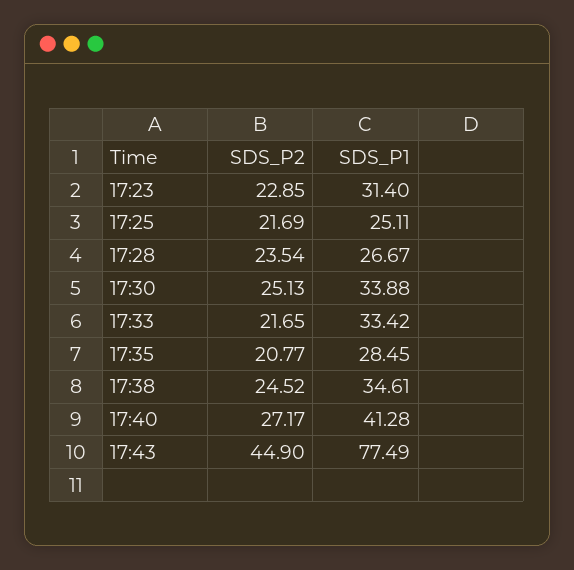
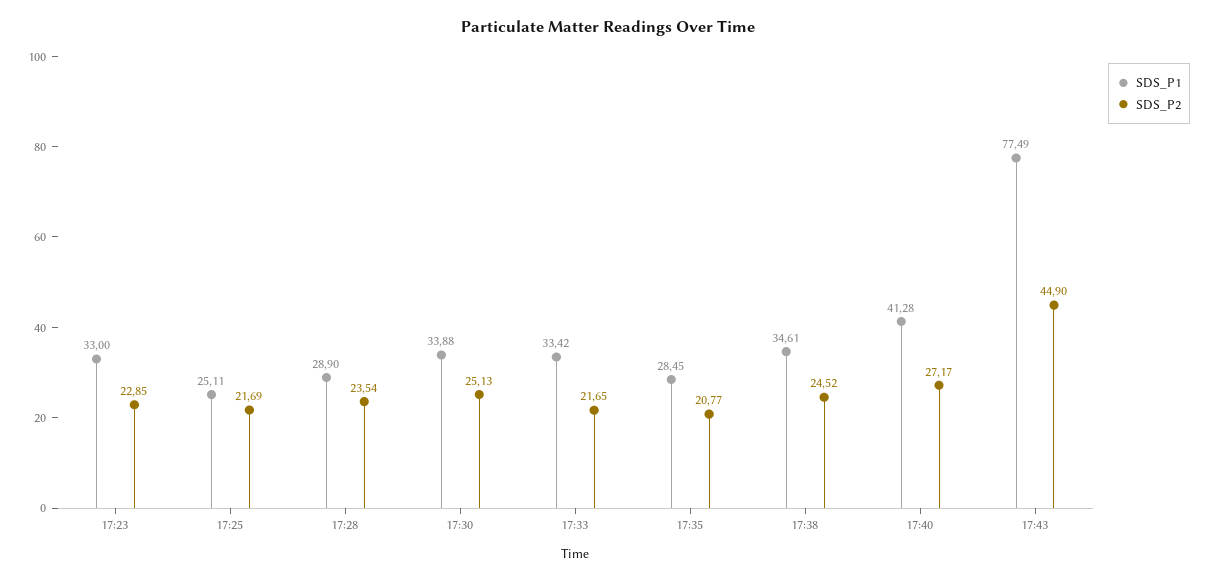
SDS_P1, 17:23: 31.4 -> 33
SDS_P1, 17:28: 26.67 -> 28.9

